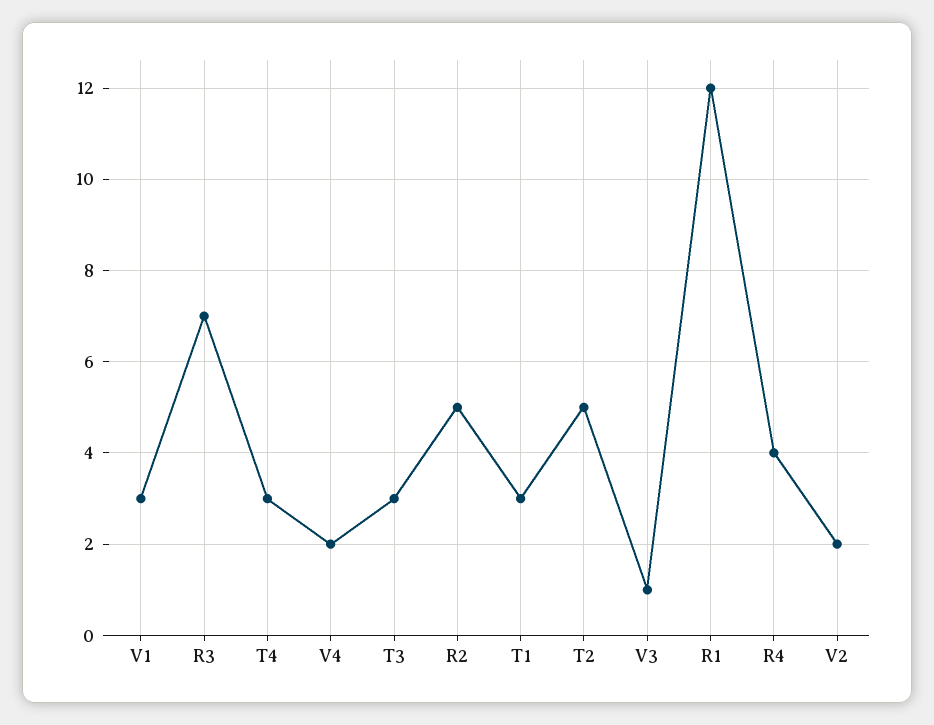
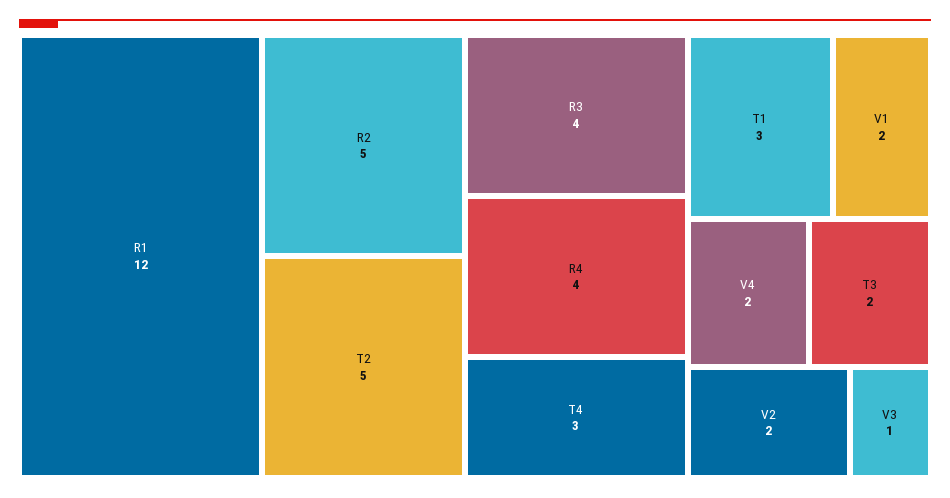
V1: 3 -> 2
R3: 7 -> 4
T3: 3 -> 2

